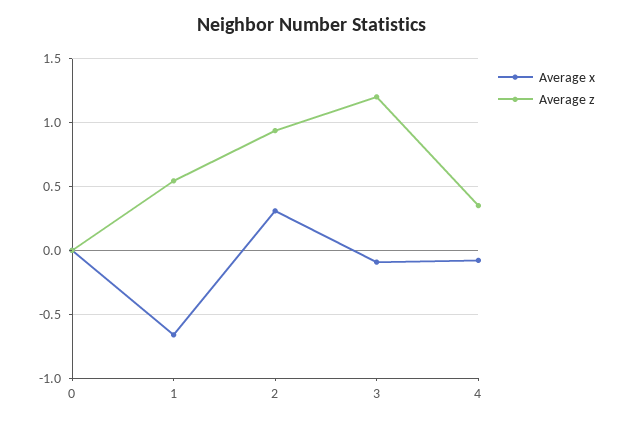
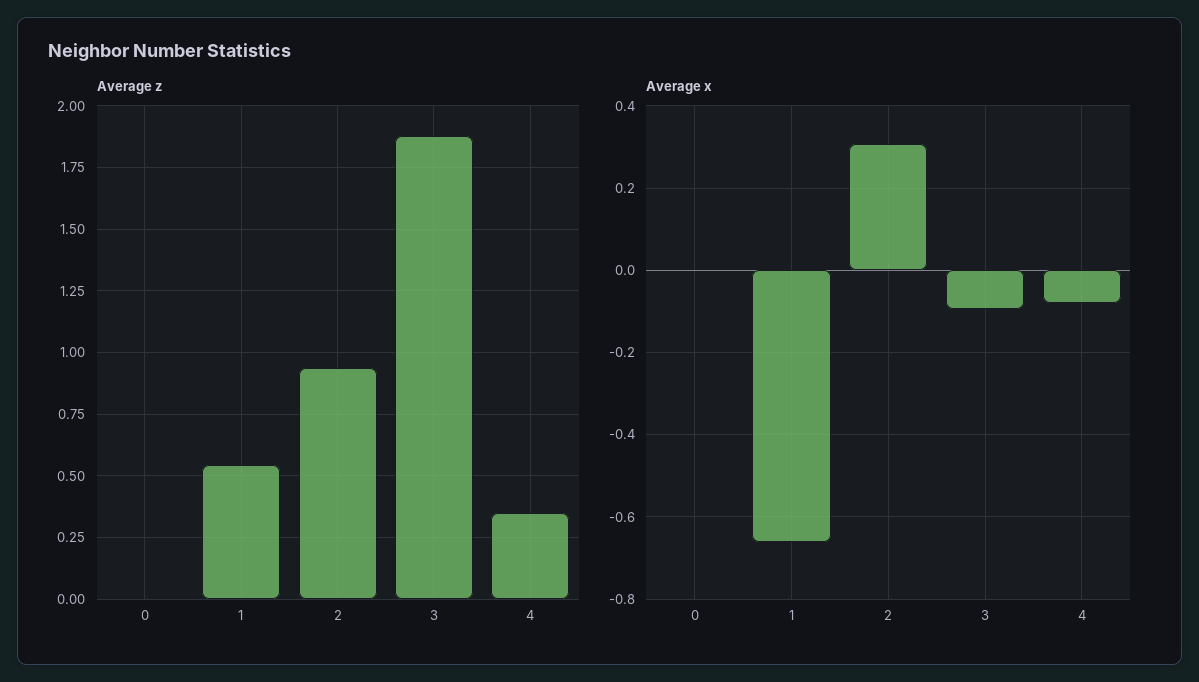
Average z, 3: 1.2 -> 1.875

